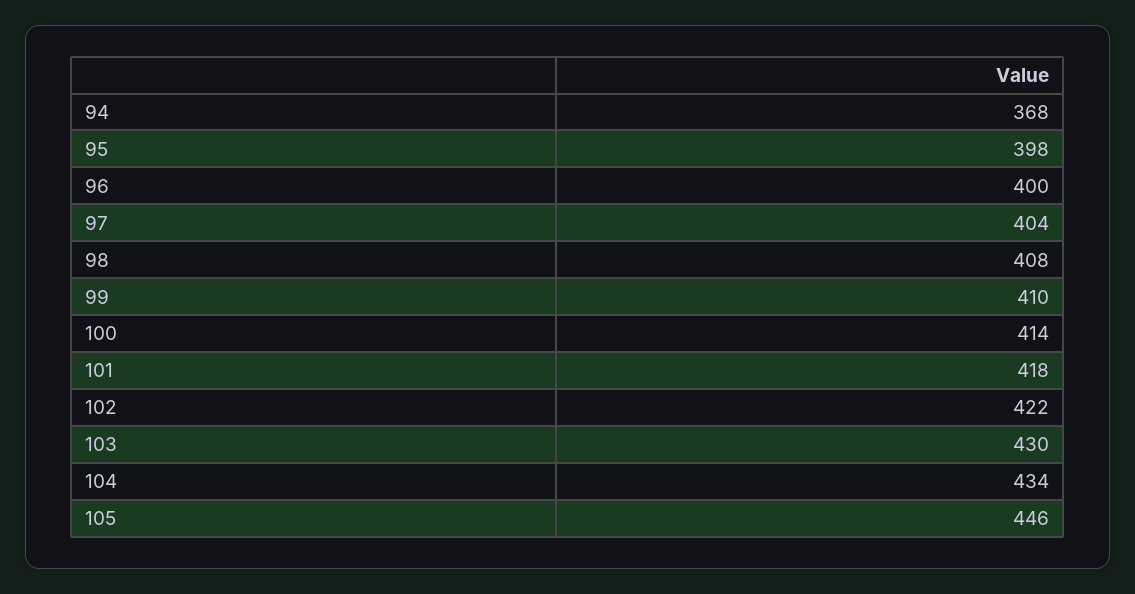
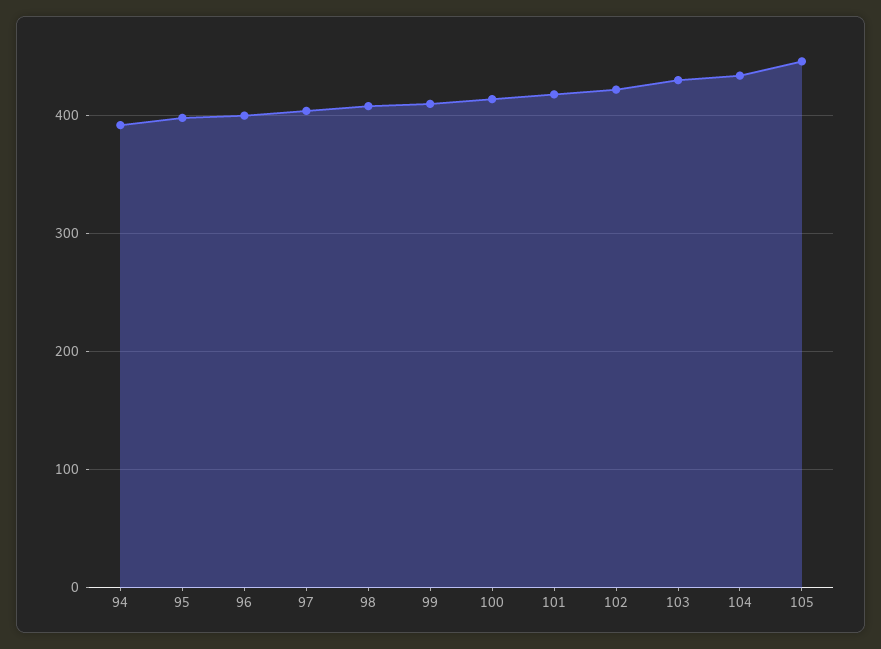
94: 368 -> 390

